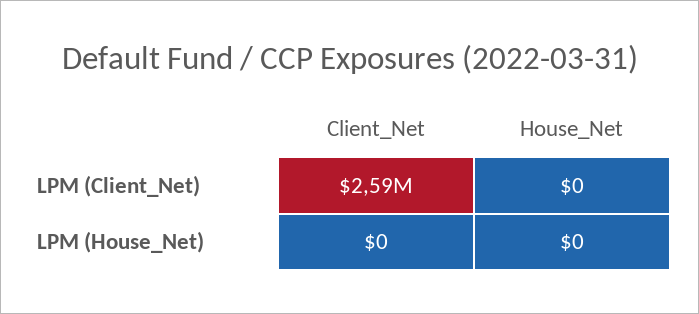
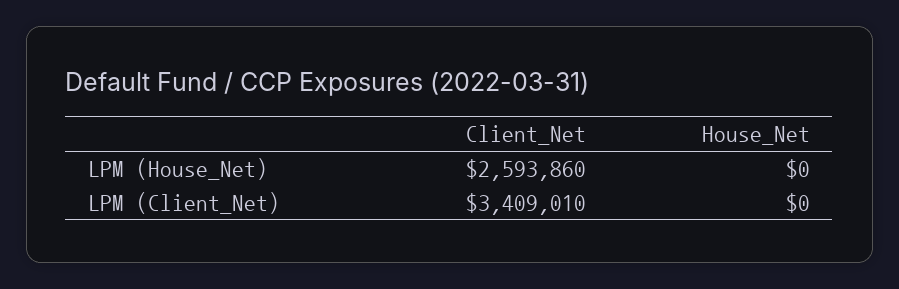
Client_Net, LPM (Client_Net): 2590000 -> 3409010
Client_Net, LPM (House_Net): 0 -> 2593860

